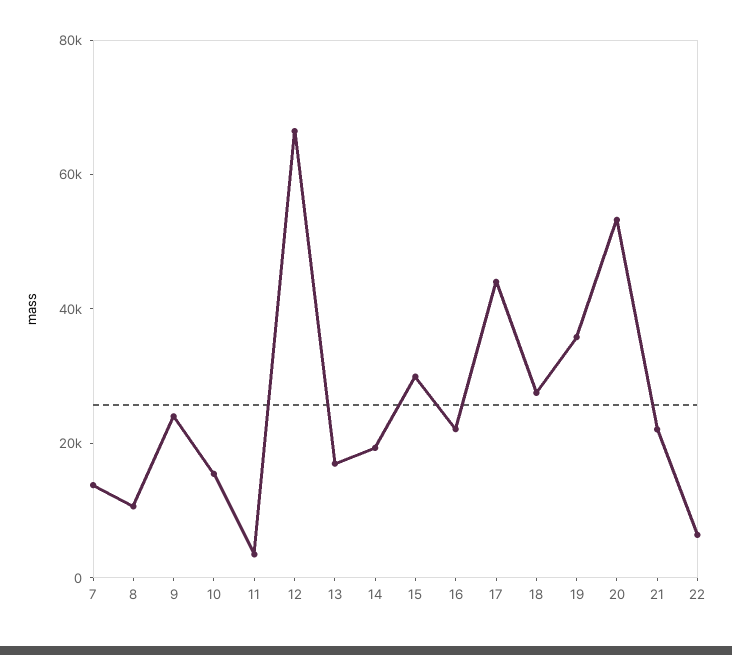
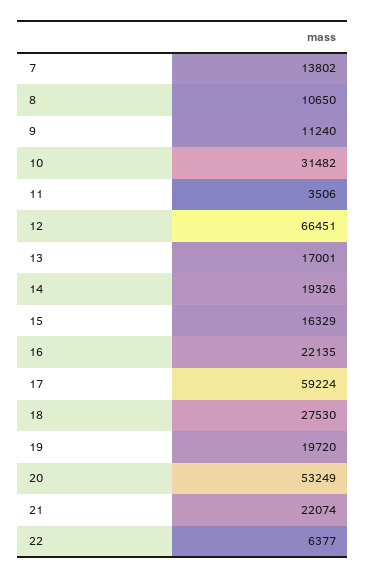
9: 25000 -> 11240
10: 15000 -> 31482
15: 30000 -> 16329
17: 45000 -> 59224
19: 35000 -> 19720

